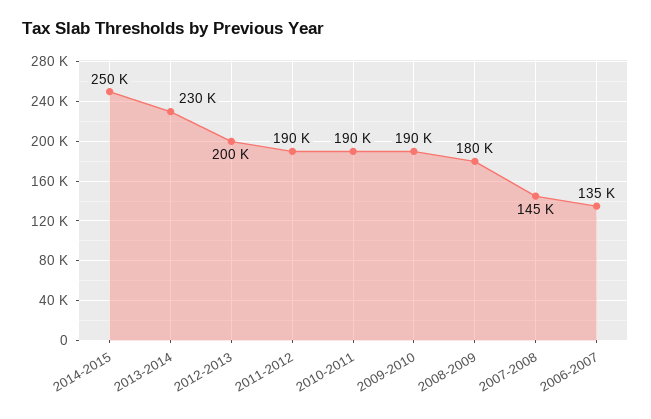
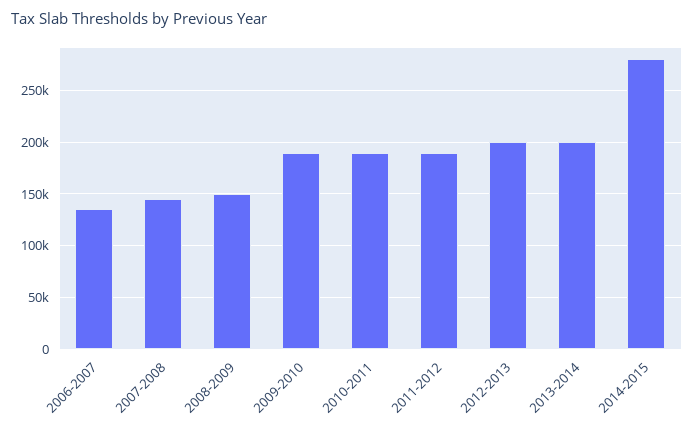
2014-2015: 250000 -> 280000
2013-2014: 230000 -> 200000
2008-2009: 180000 -> 150000

